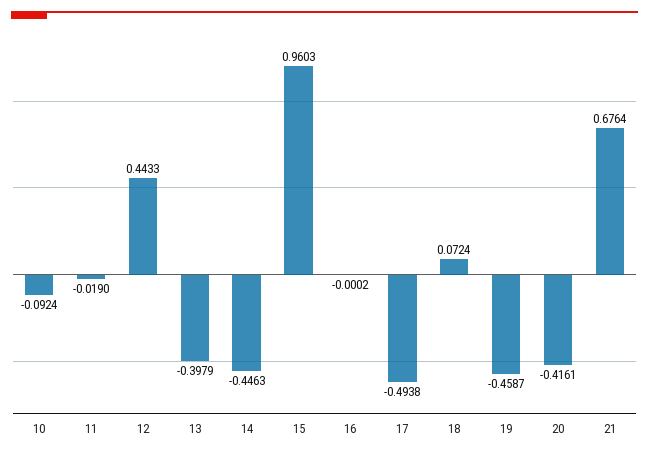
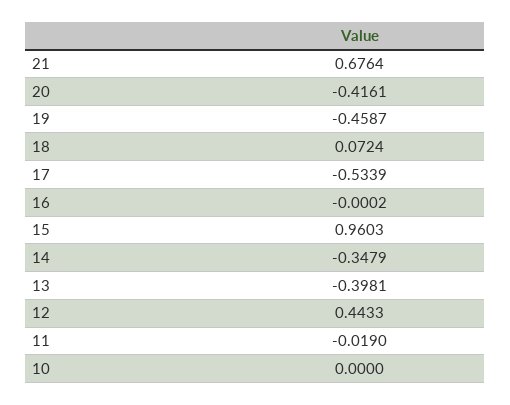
10: -0.0924 -> 0
13: -0.3979 -> -0.3981
14: -0.4463 -> -0.3479
17: -0.4938 -> -0.5339

